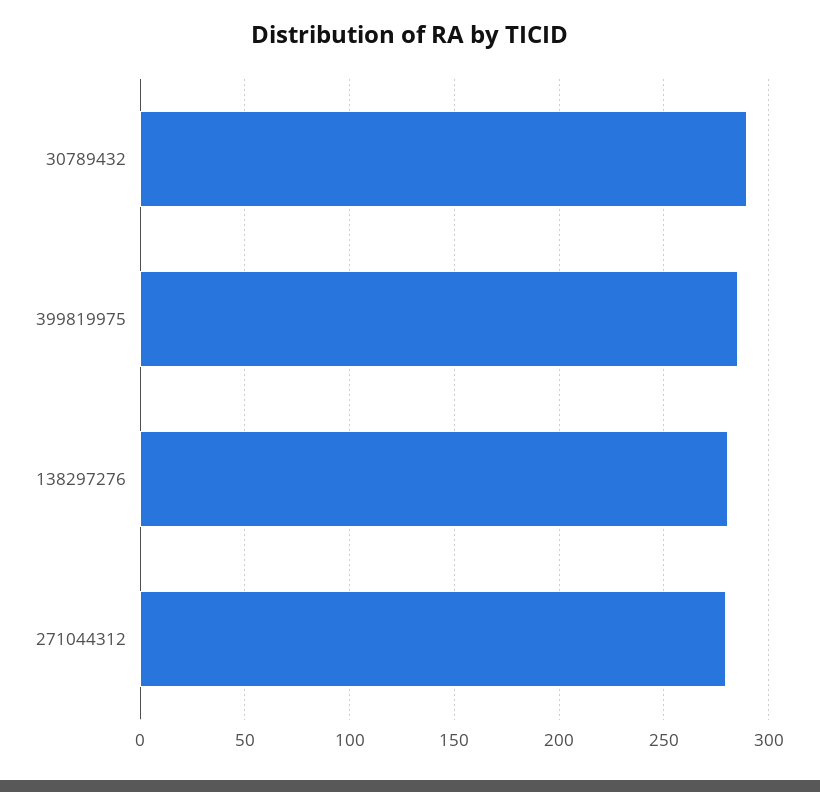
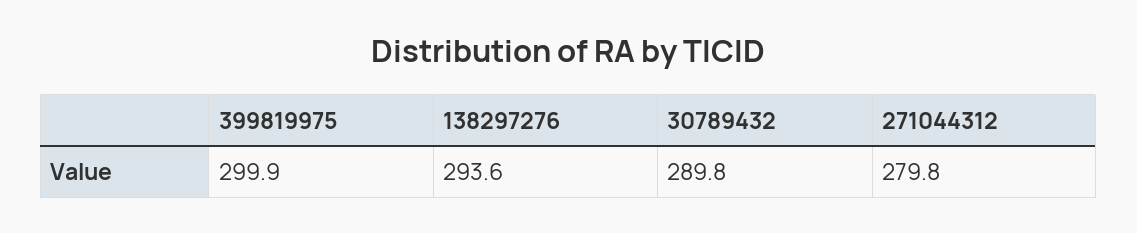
399819975: 285 -> 299.9
138297276: 280 -> 293.6

